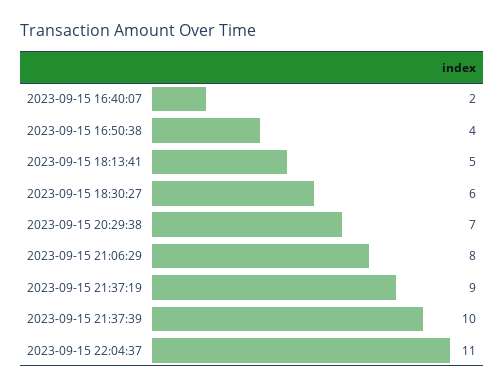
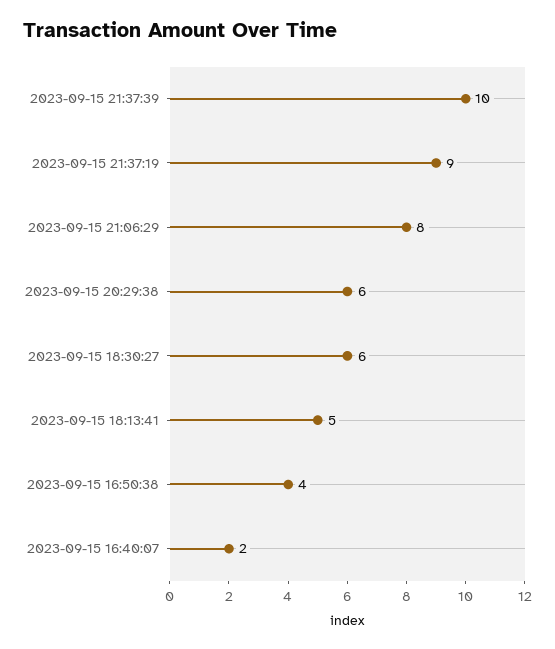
2023-09-15 20:29:38: 7 -> 6
2023-09-15 22:04:37: 11 -> none

